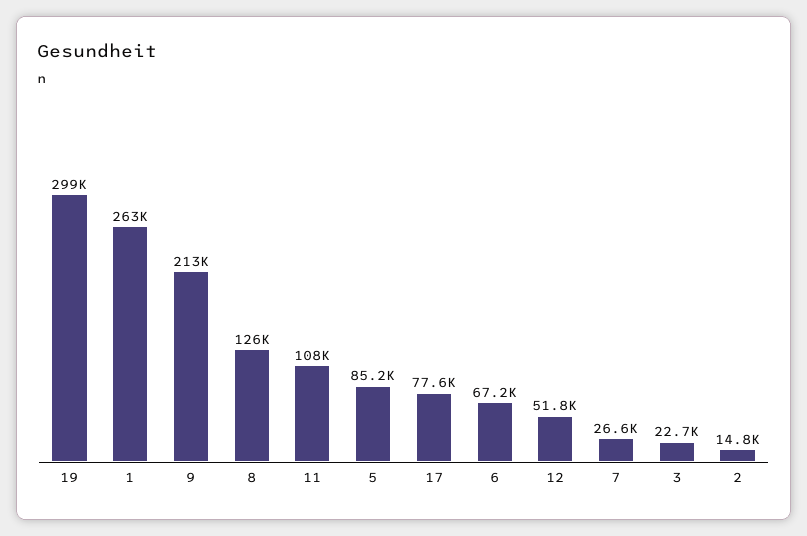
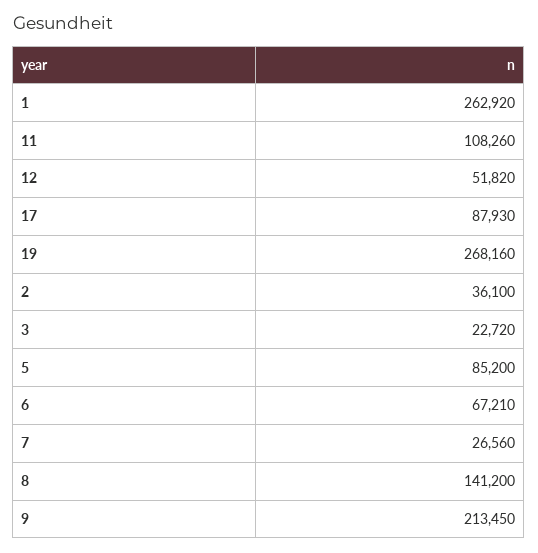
19: 299000 -> 268160
8: 126000 -> 141200
17: 77600 -> 87930
2: 14800 -> 36100

